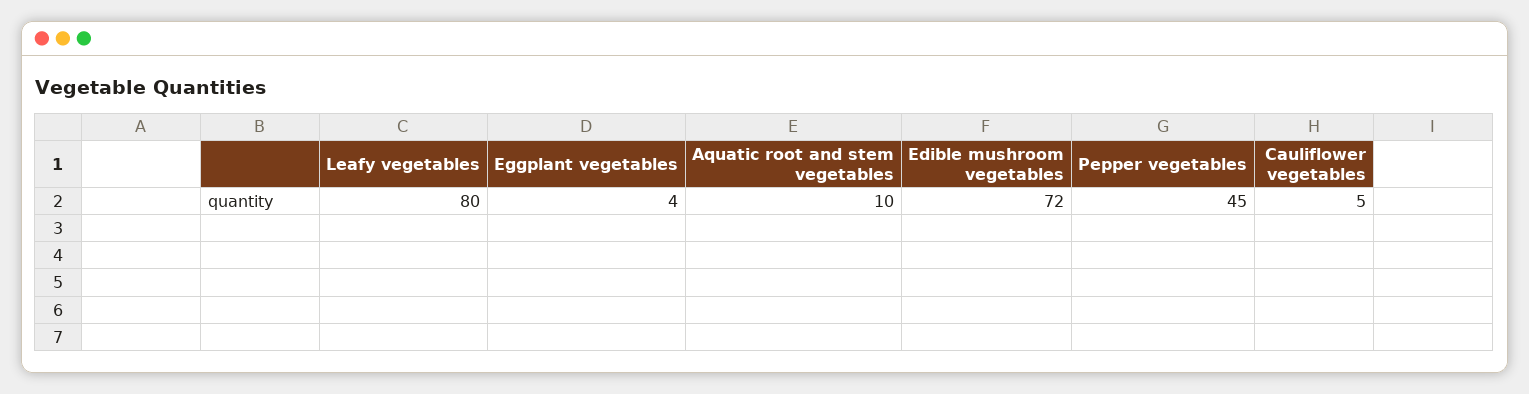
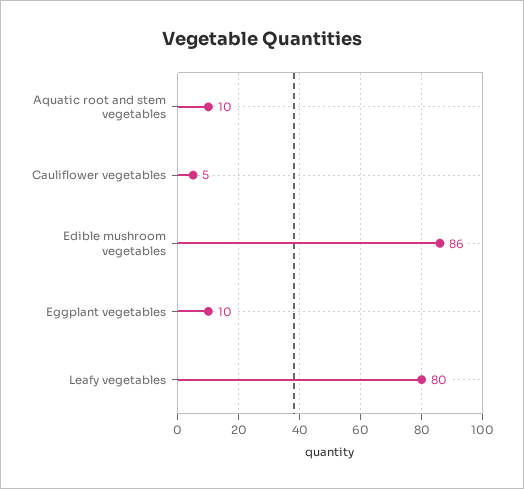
Eggplant vegetables: 4 -> 10
Edible mushroom vegetables: 72 -> 86
Pepper vegetables: 45 -> none

